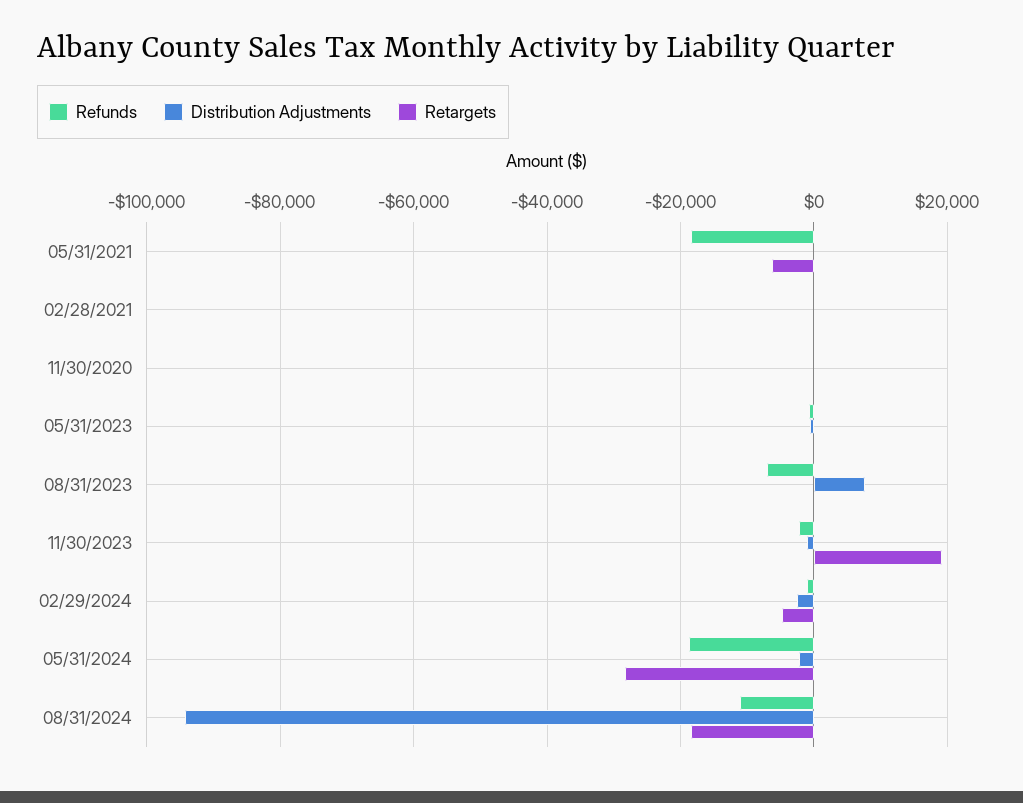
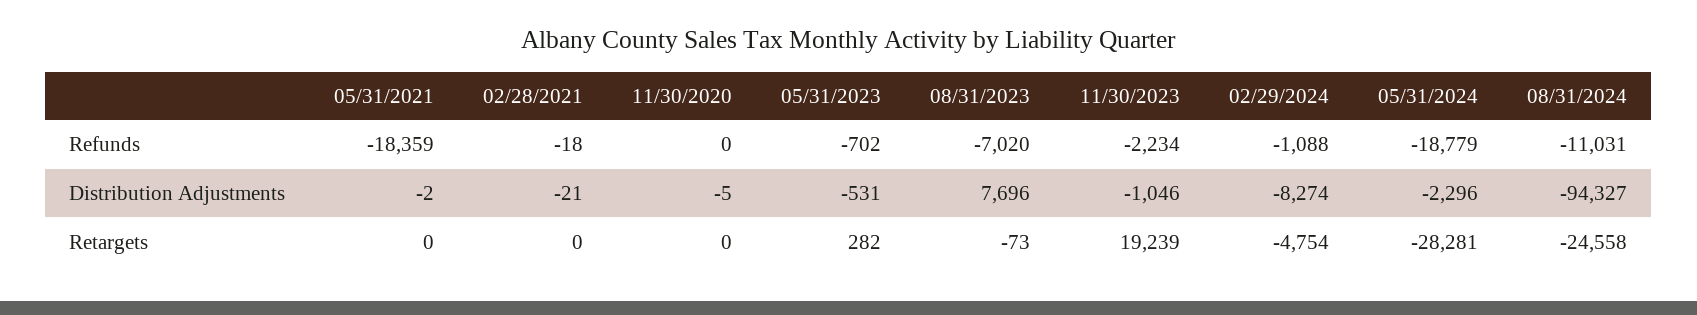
Retargets, 05/31/2021: -6000 -> 0
Distribution Adjustments, 02/29/2024: -2000 -> -8274
Retargets, 08/31/2024: -18000 -> -24558

